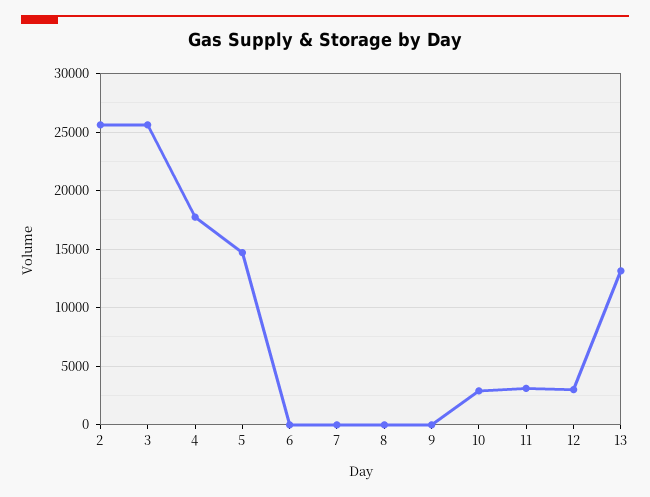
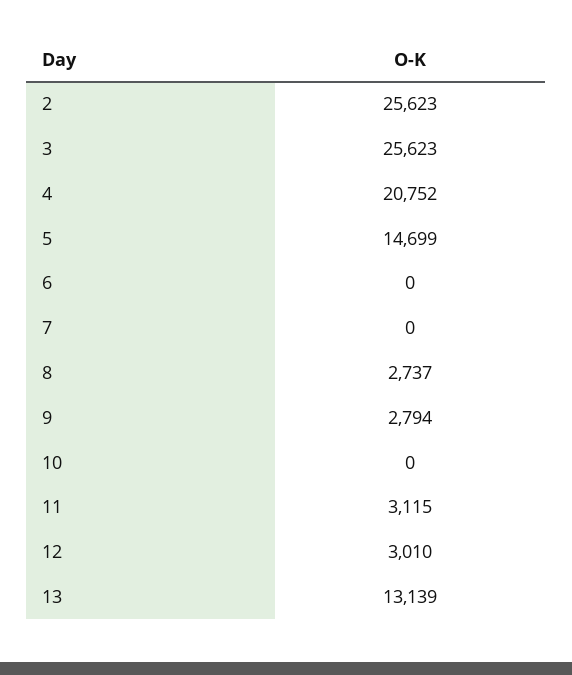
4: 18000 -> 20752
8: 0 -> 2737
9: 0 -> 2794
10: 3000 -> 0

